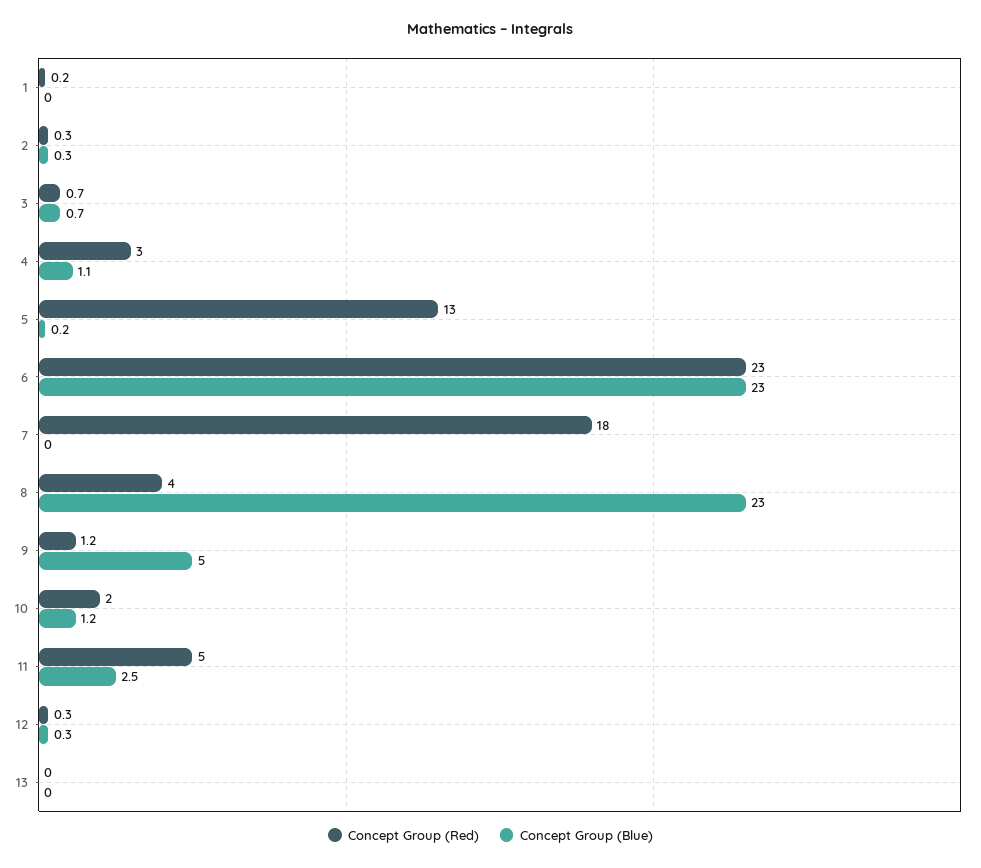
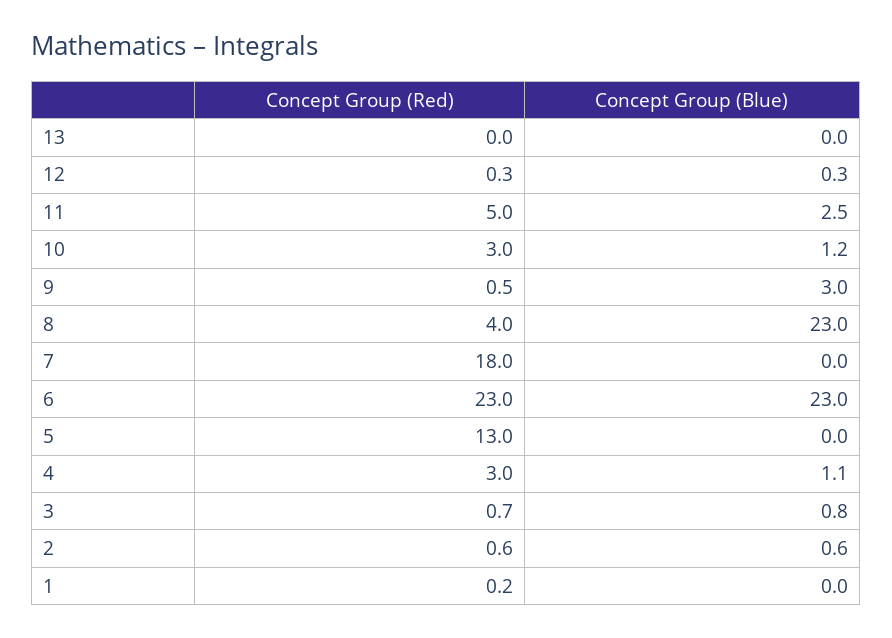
Concept Group (Red), 2: 0.3 -> 0.6
Concept Group (Blue), 2: 0.3 -> 0.6
Concept Group (Blue), 3: 0.7 -> 0.8
Concept Group (Blue), 5: 0.2 -> 0
Concept Group (Red), 9: 1.2 -> 0.5
Concept Group (Blue), 9: 5 -> 3
Concept Group (Red), 10: 2 -> 3

